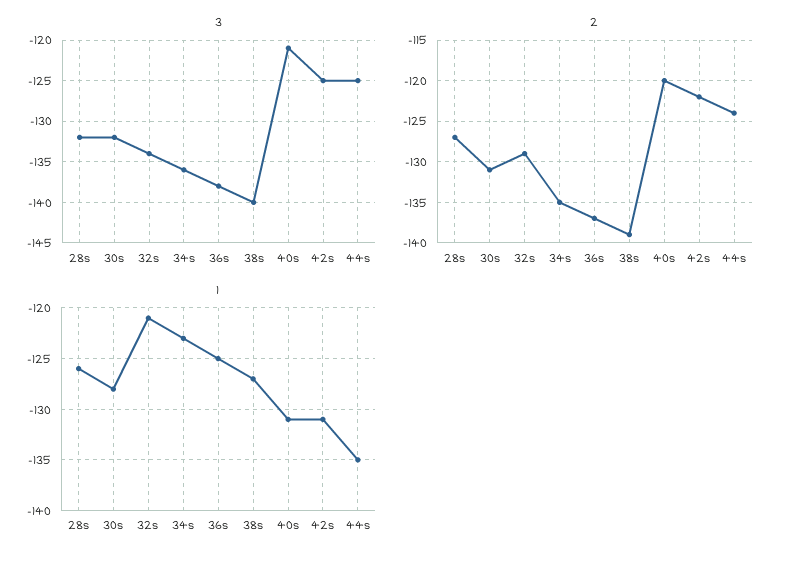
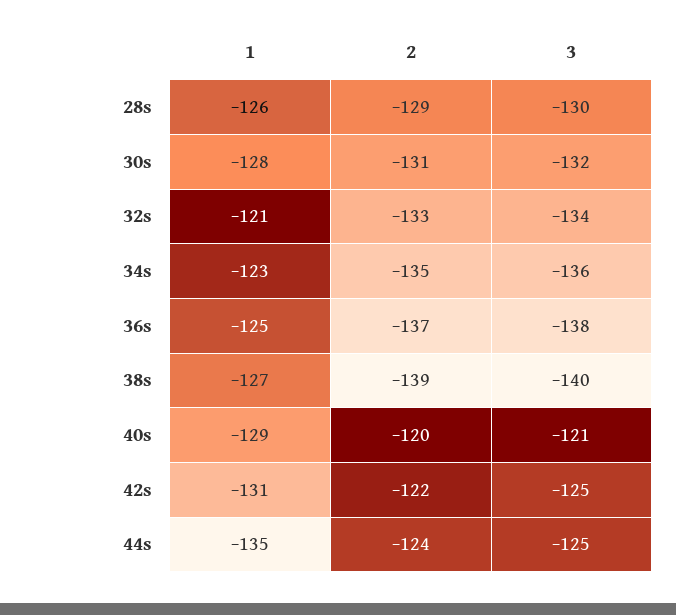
3, 28s: -132 -> -130
2, 28s: -127 -> -129
2, 32s: -129 -> -133
1, 40s: -131 -> -129

